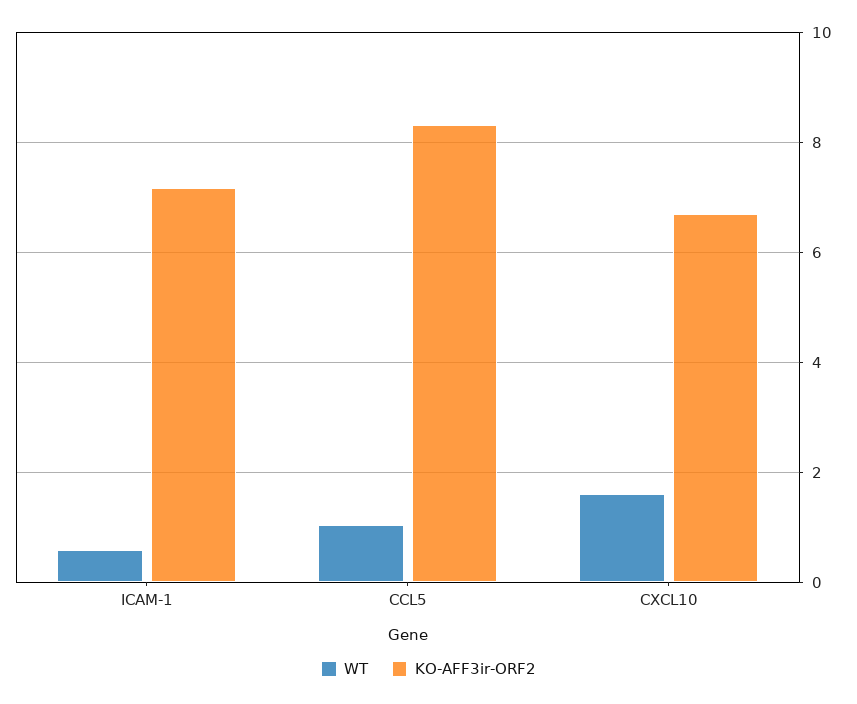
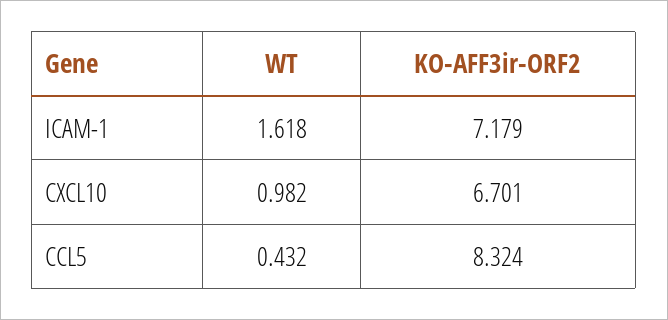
WT, ICAM-1: 0.6 -> 1.618
WT, CCL5: 1 -> 0.432
WT, CXCL10: 1.6 -> 0.982

